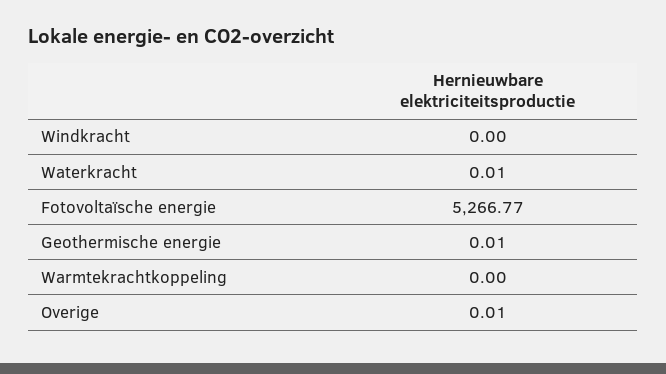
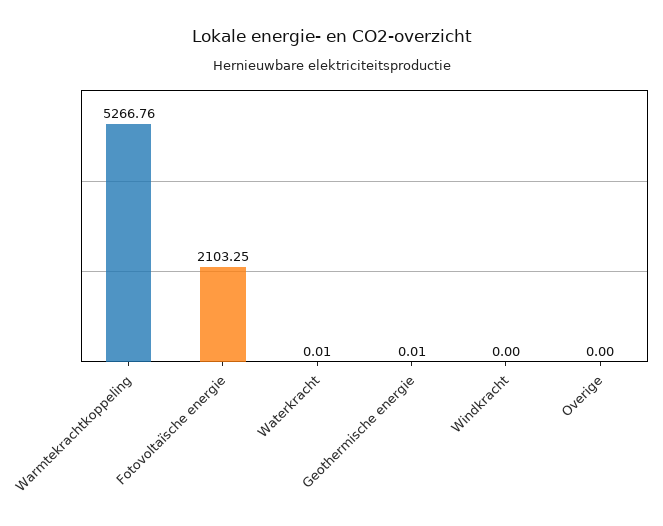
Fotovoltaïsche energie: 5266.77 -> 2103.25
Warmtekrachtkoppeling: 0 -> 5266.76
Overige: 0.01 -> 0

